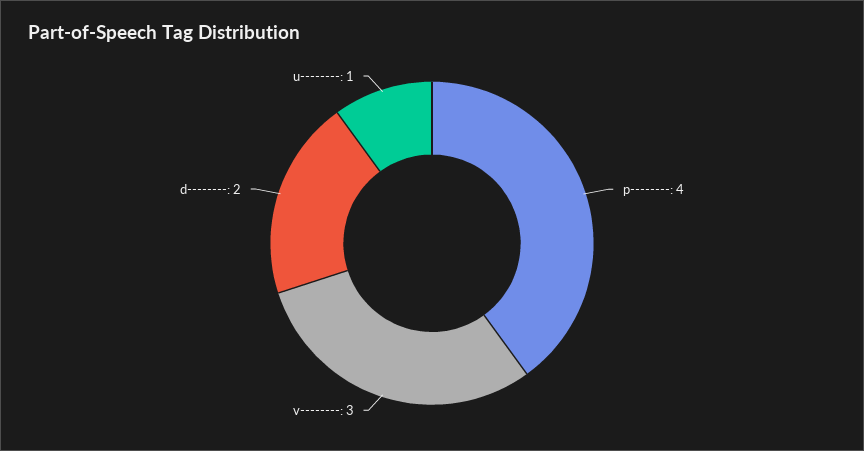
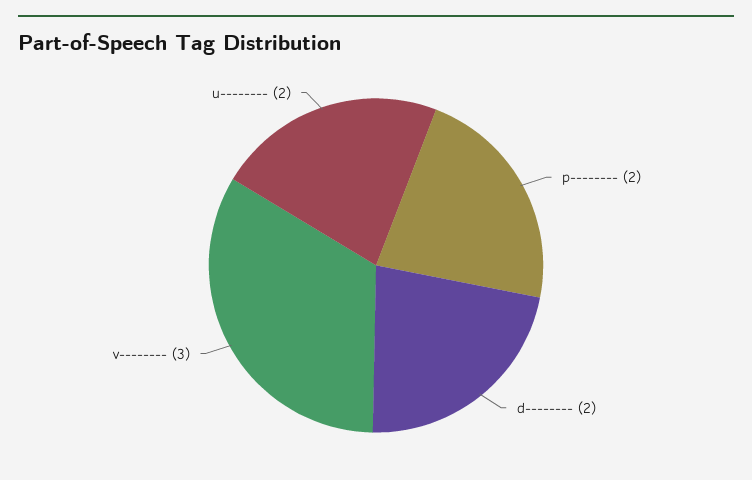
p--------: 4 -> 2
u--------: 1 -> 2

